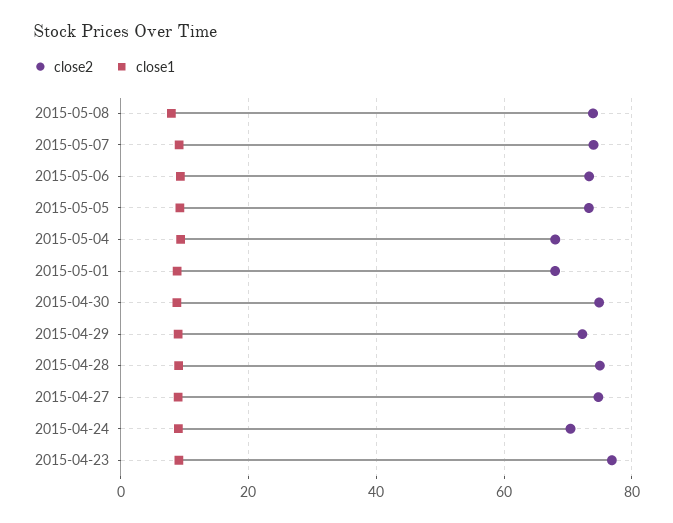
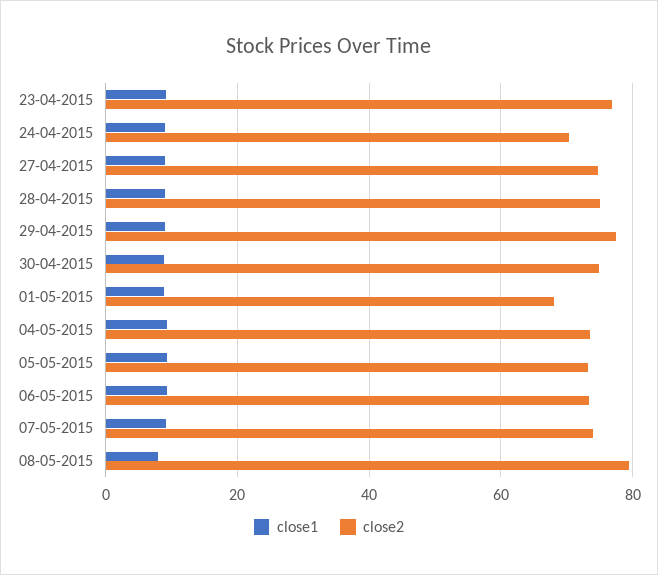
close2, 2015-05-08: 74 -> 80
close2, 2015-05-04: 68 -> 74
close2, 2015-04-29: 72 -> 78

